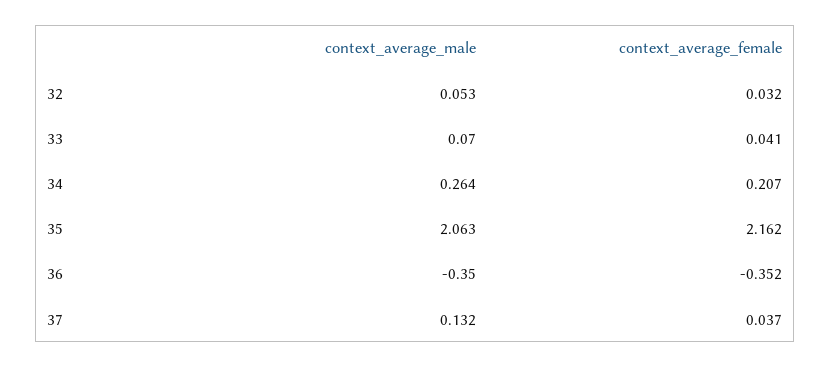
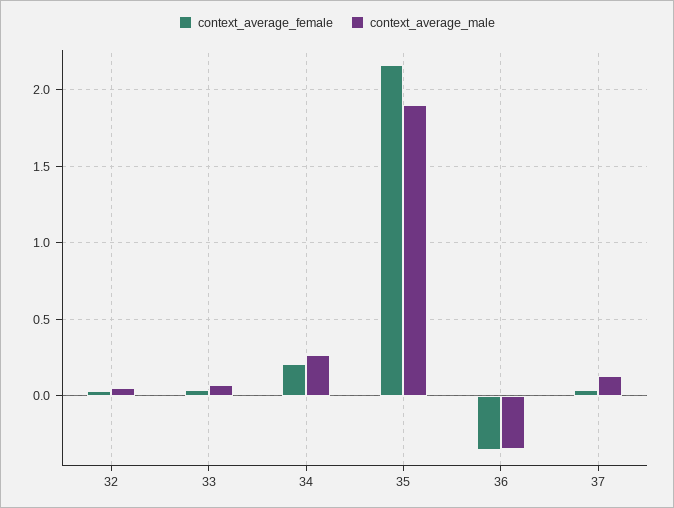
context_average_male, 35: 2.063 -> 1.9

